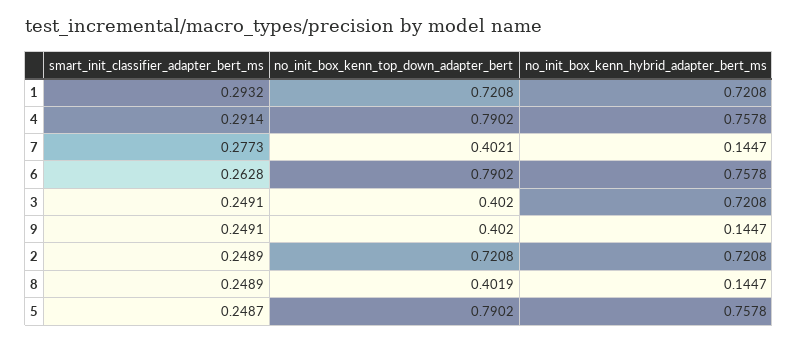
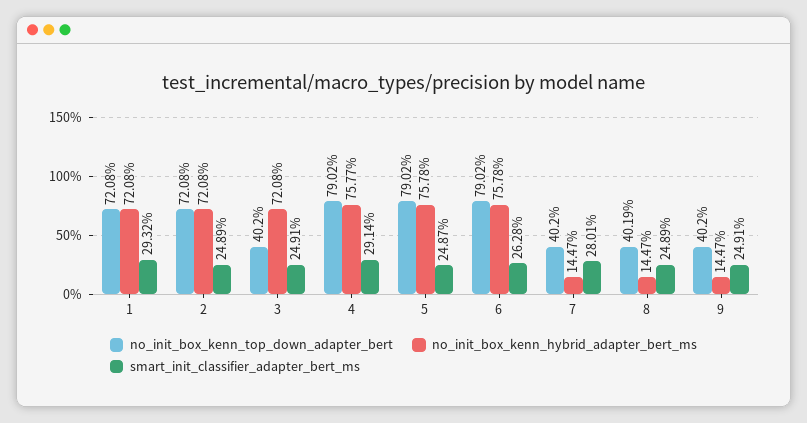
no_init_box_kenn_hybrid_adapter_bert_ms, 4: 0.7578 -> 0.7577
smart_init_classifier_adapter_bert_ms, 7: 0.2773 -> 0.2801
no_init_box_kenn_top_down_adapter_bert, 7: 0.4021 -> 0.402

